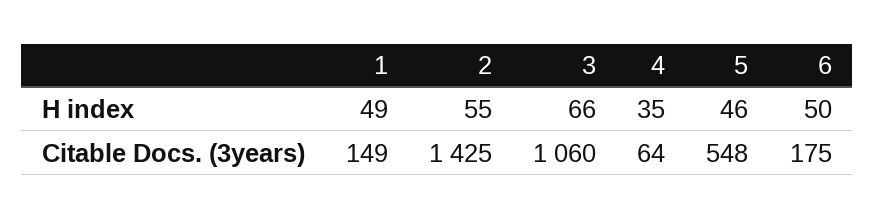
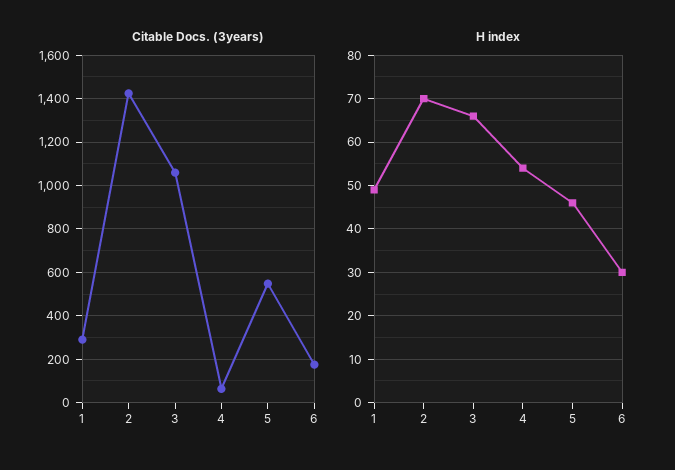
H index, 2: 55 -> 70
H index, 4: 35 -> 55
H index, 6: 50 -> 30
Citable Docs. (3years), 1: 149 -> 300

